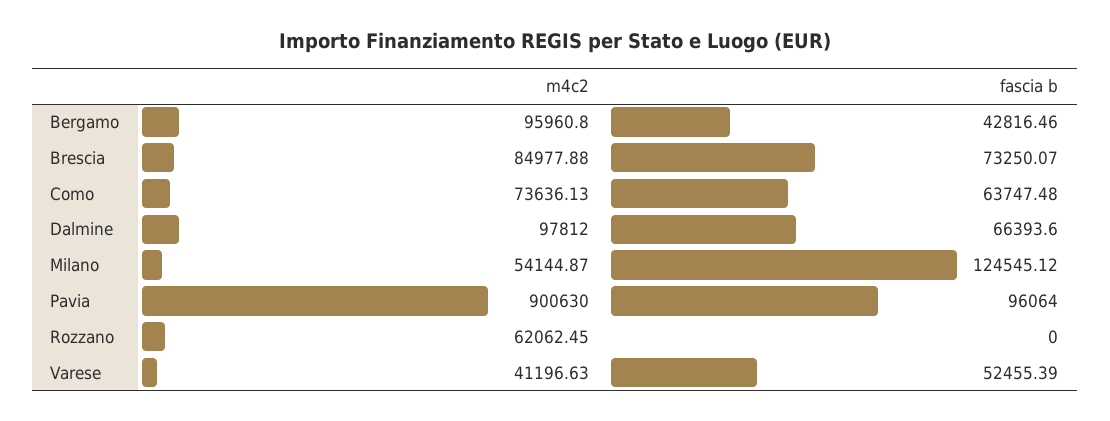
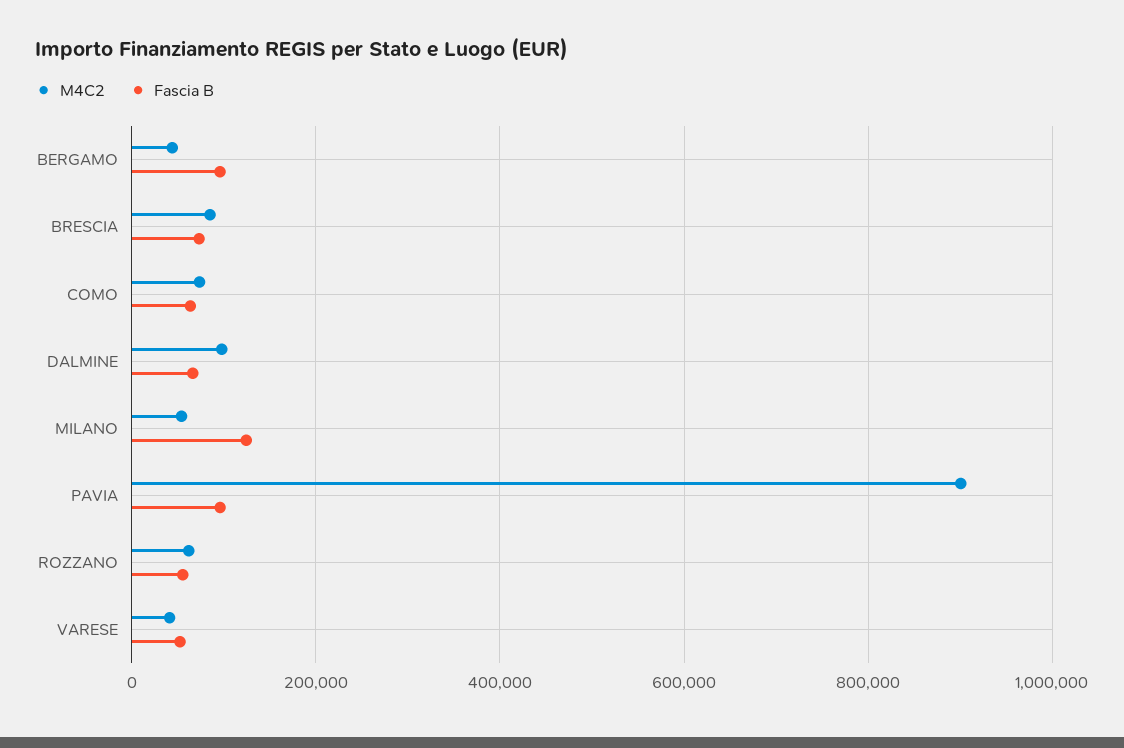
m4c2, Bergamo: 95960.8 -> 40000
fascia b, Bergamo: 42816.46 -> 100000
fascia b, Rozzano: 0 -> 60000

